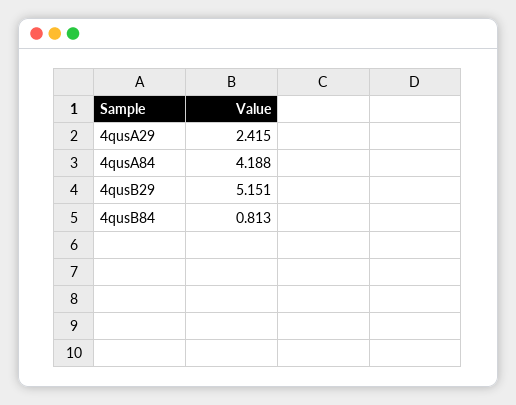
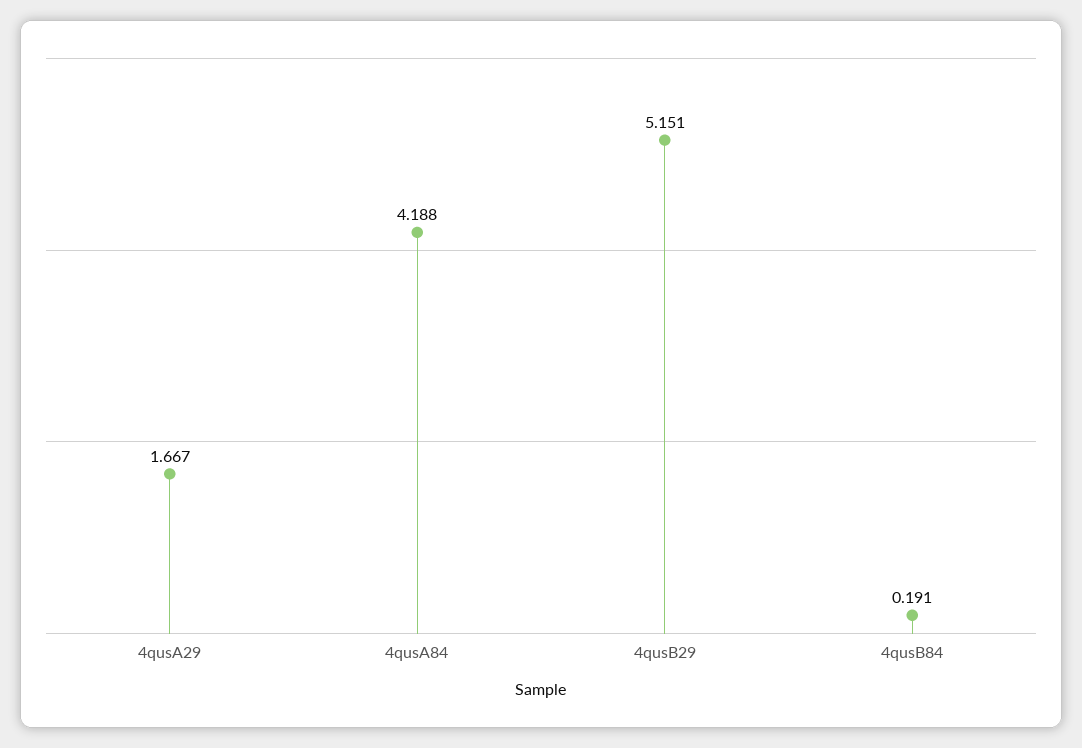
4qusA29: 2.415 -> 1.667
4qusB84: 0.813 -> 0.191

